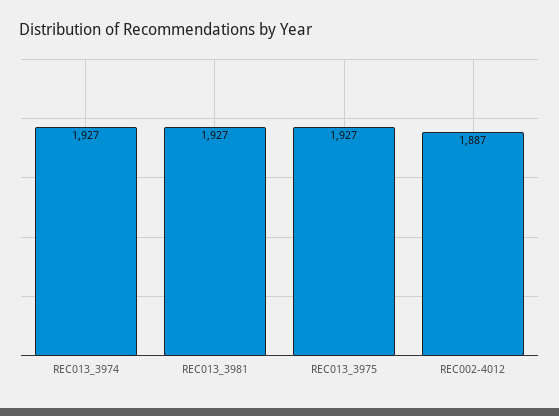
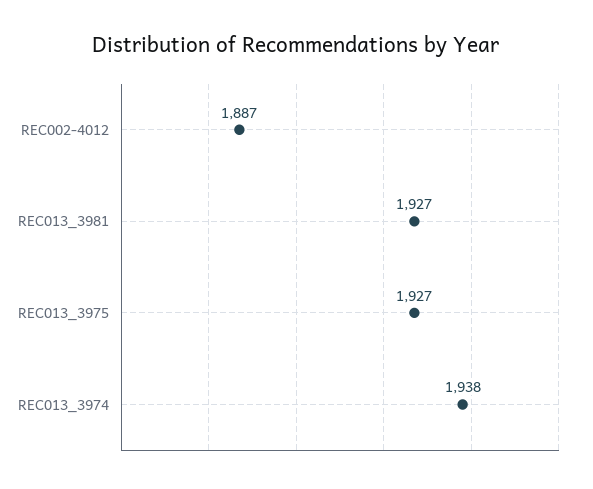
REC013_3974: 1927 -> 1938

